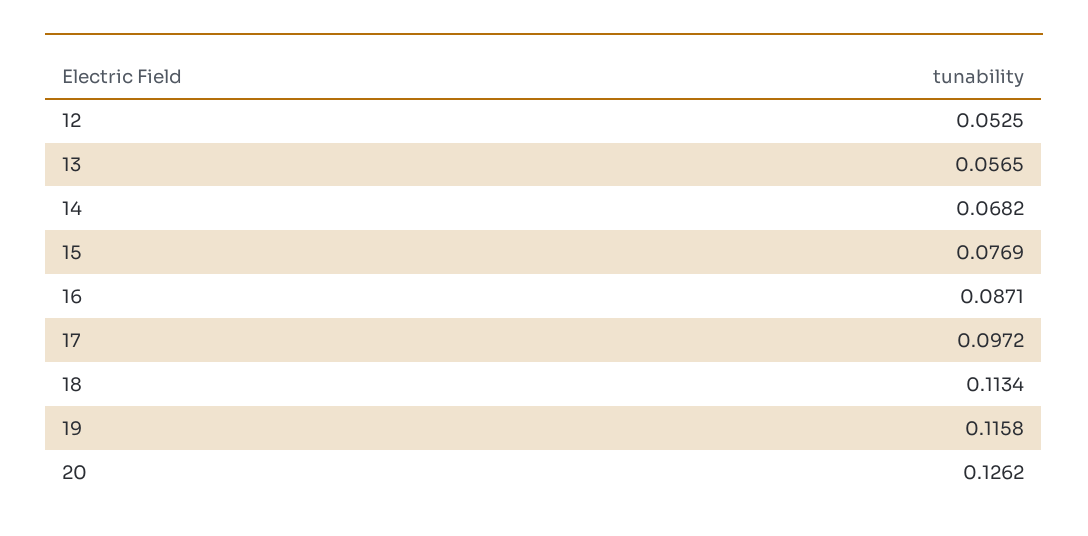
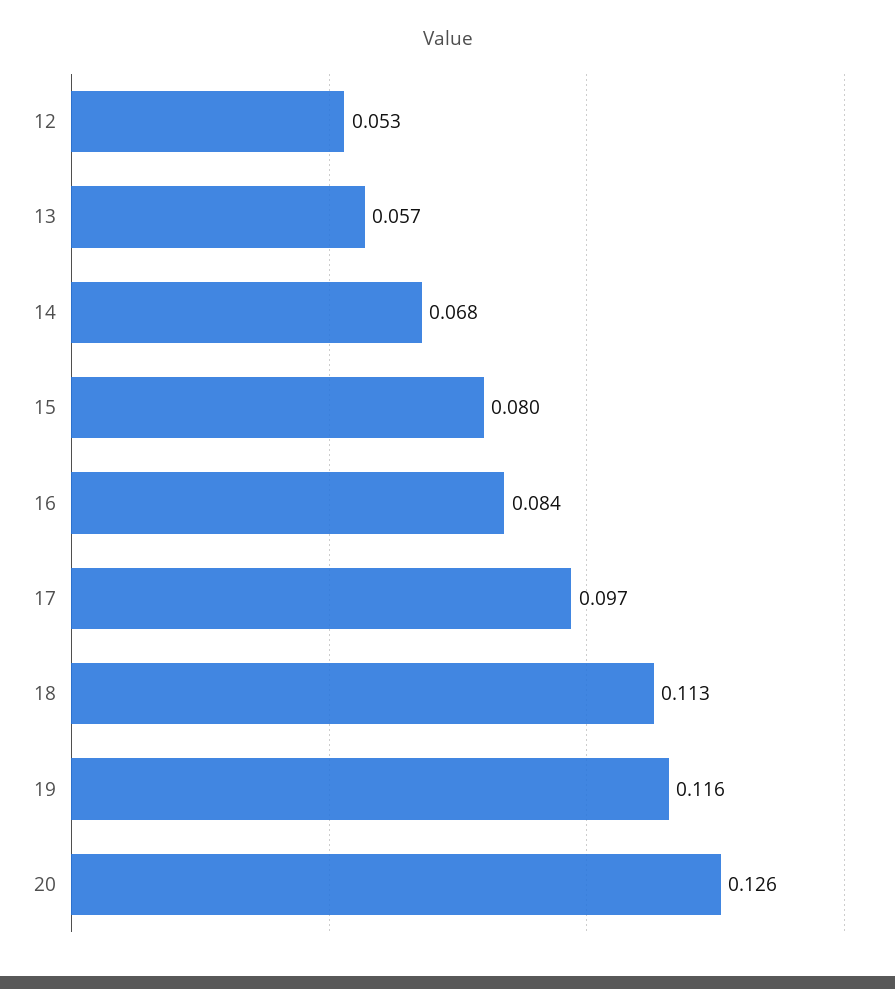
15: 0.0769 -> 0.08
16: 0.0871 -> 0.084

